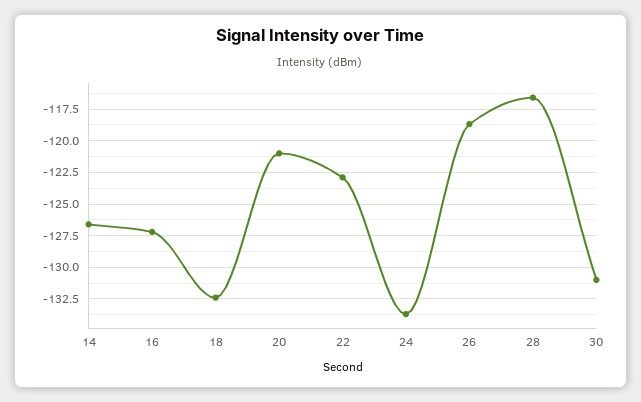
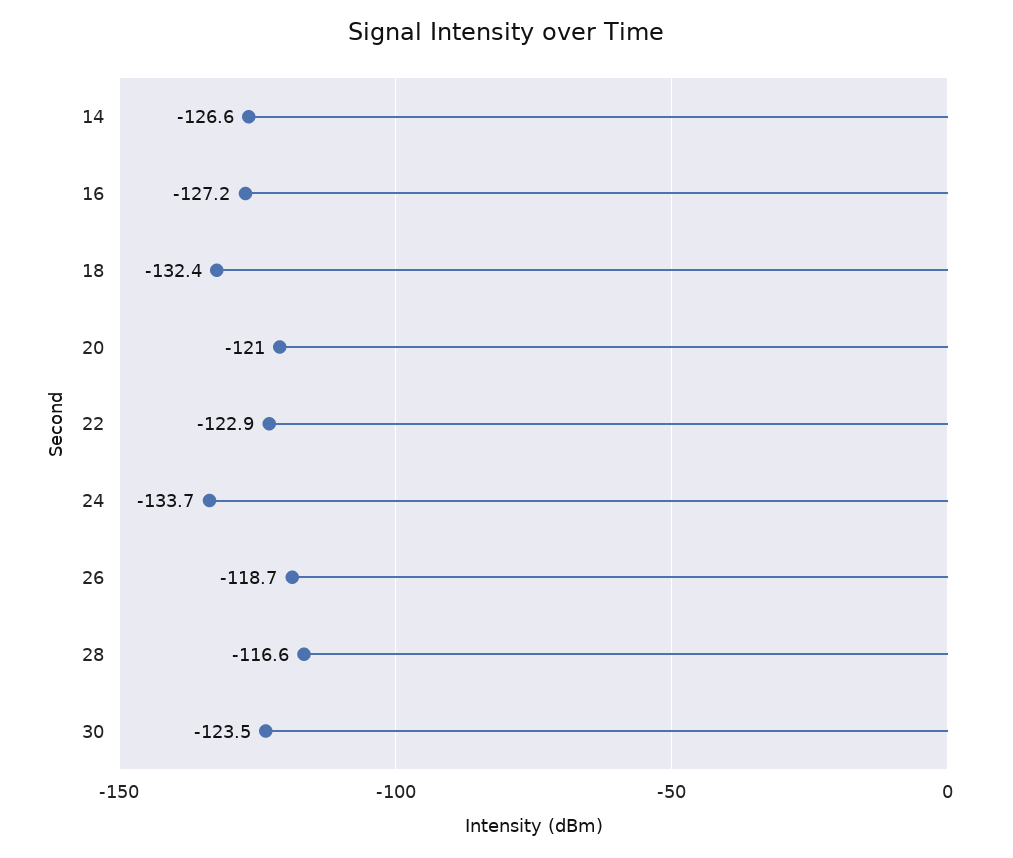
30: -131 -> -123.5

